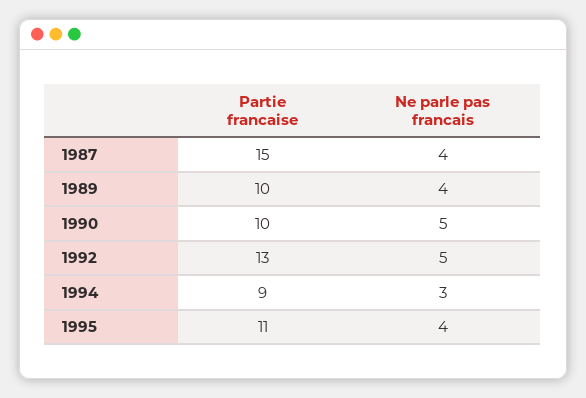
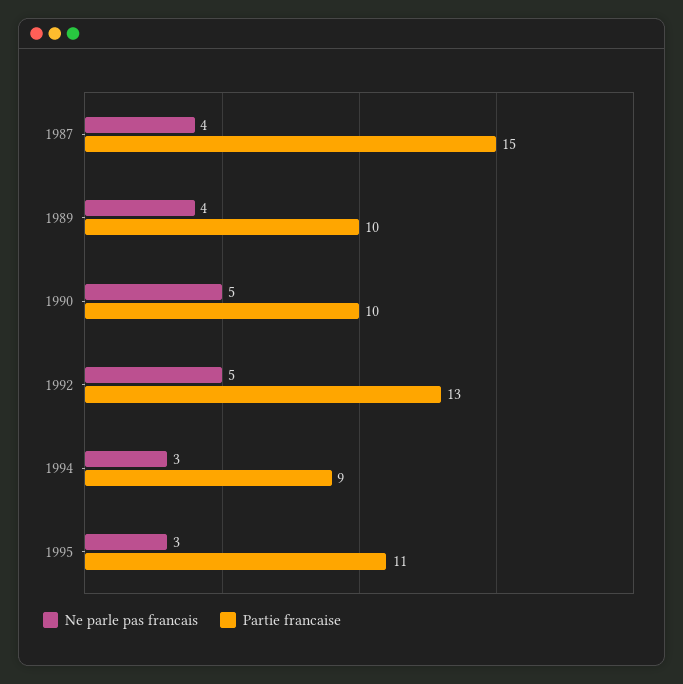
Ne parle pas francais, 1995: 4 -> 3

